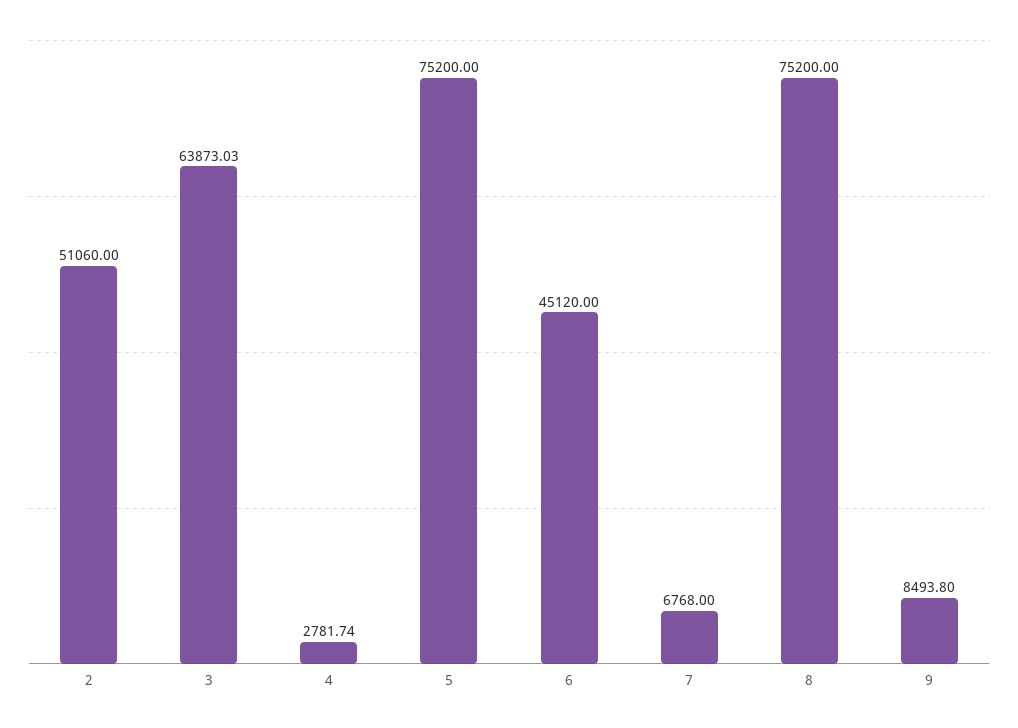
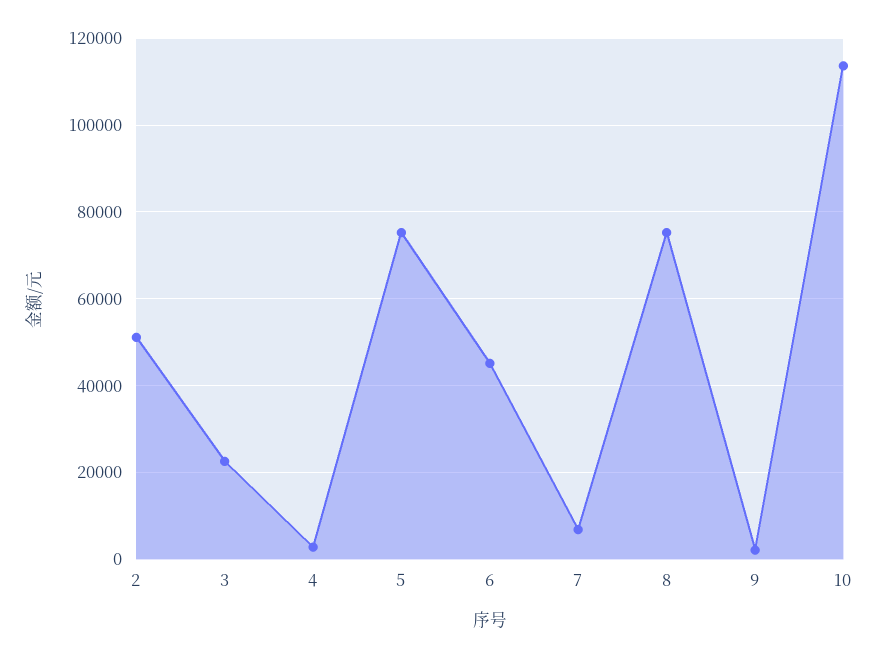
3: 63873.03 -> 22000
9: 8493.8 -> 2000
10: none -> 114000

